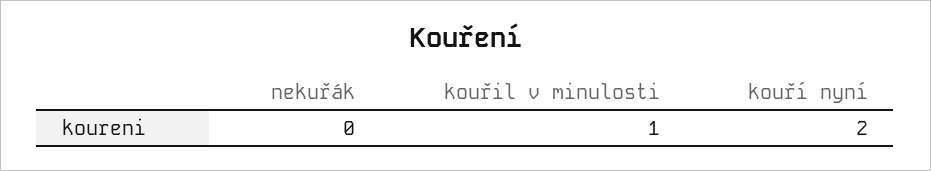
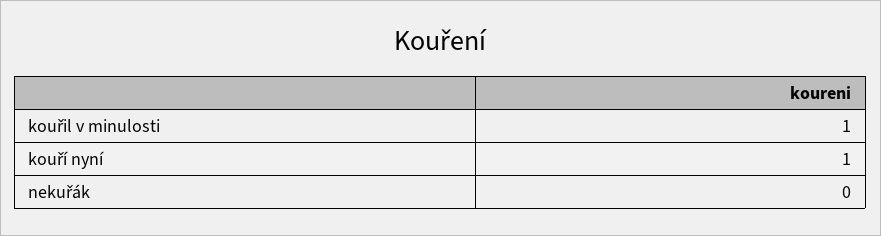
kouří nyní: 2 -> 1

